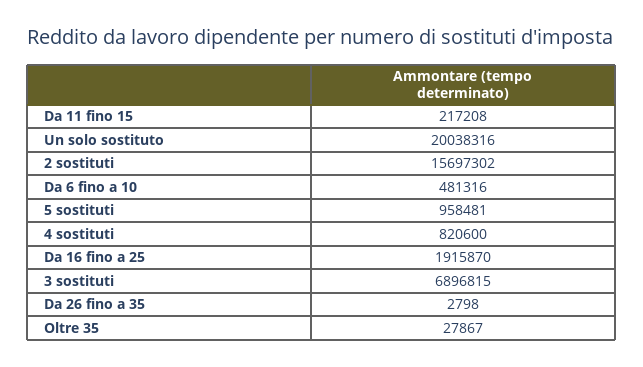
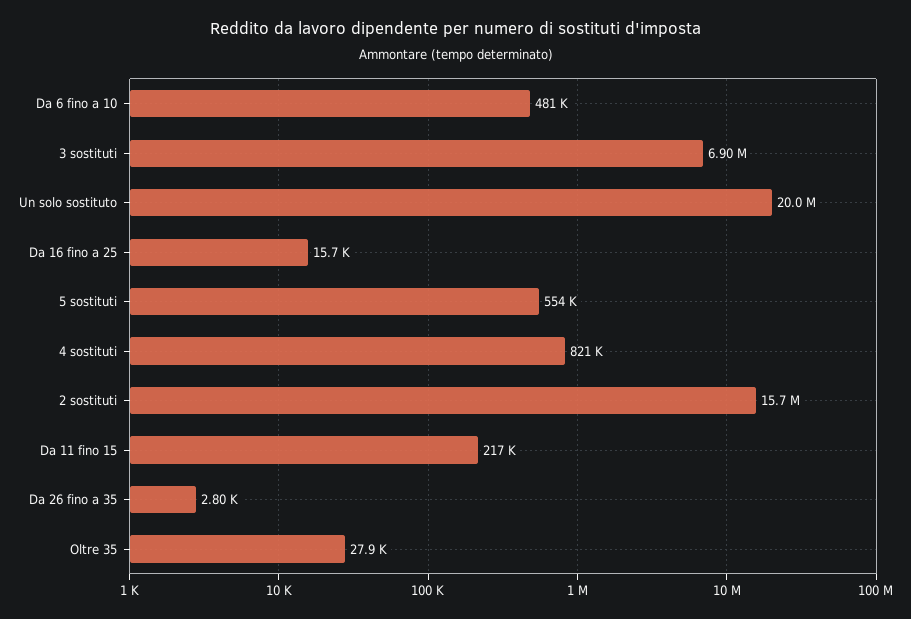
5 sostituti: 958481 -> 554000
Da 16 fino a 25: 1915870 -> 15700

